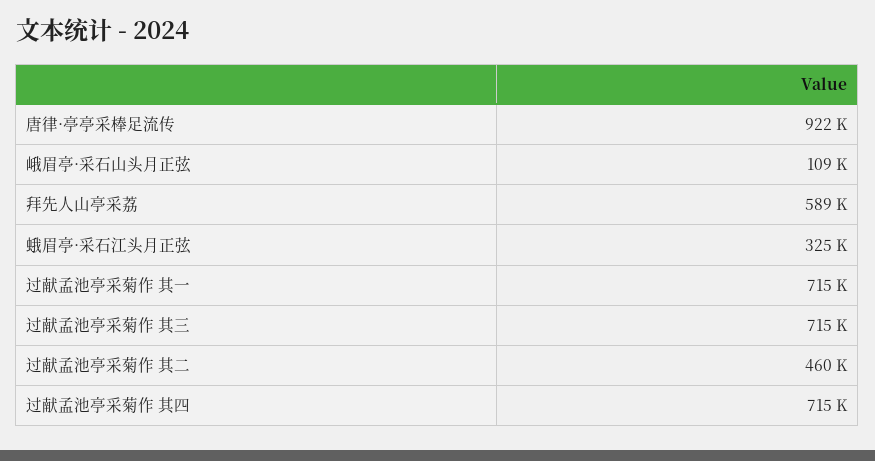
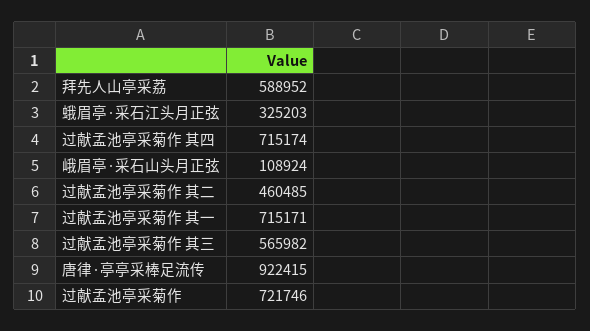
过献孟池亭采菊作 其三: 715000 -> 565982
过献孟池亭采菊作: none -> 721746

